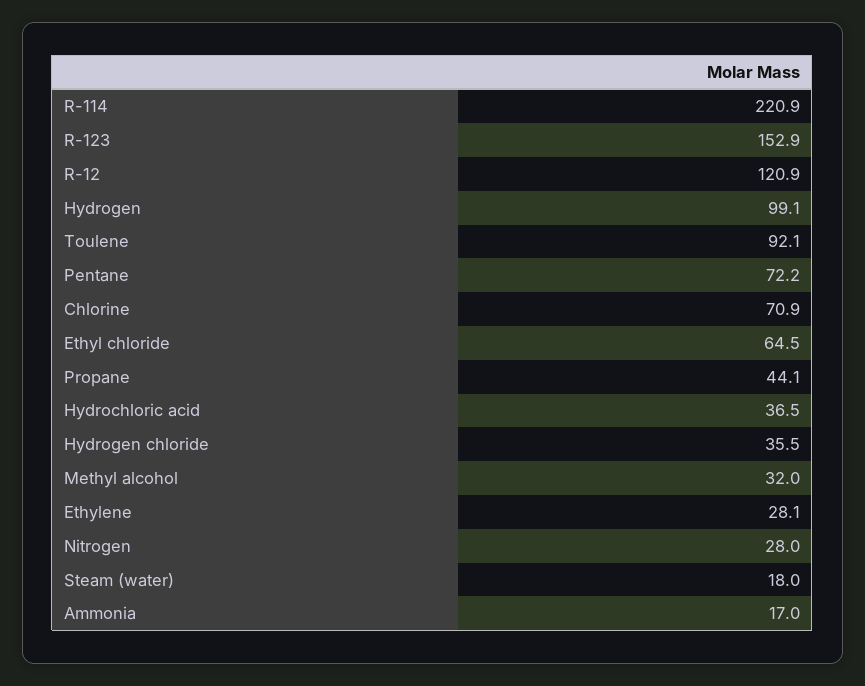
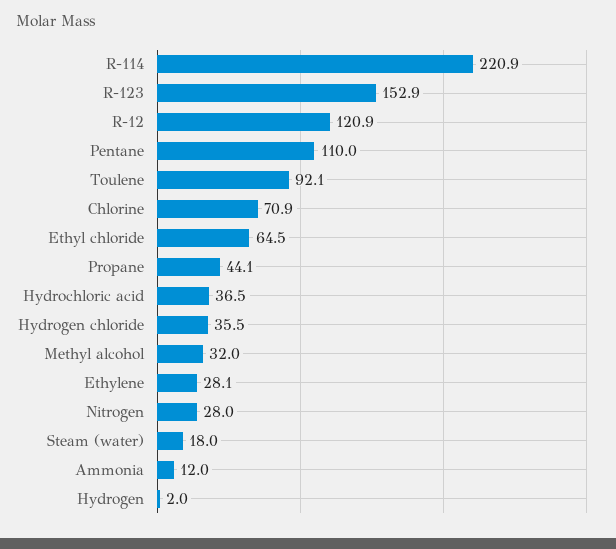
Hydrogen: 99.1 -> 2
Pentane: 72.2 -> 110
Ammonia: 17 -> 12

